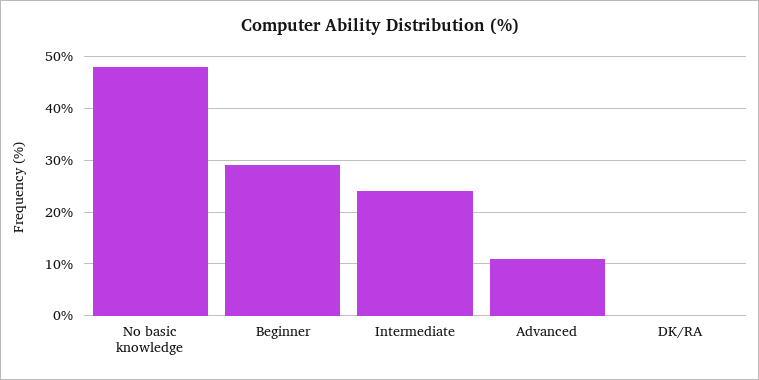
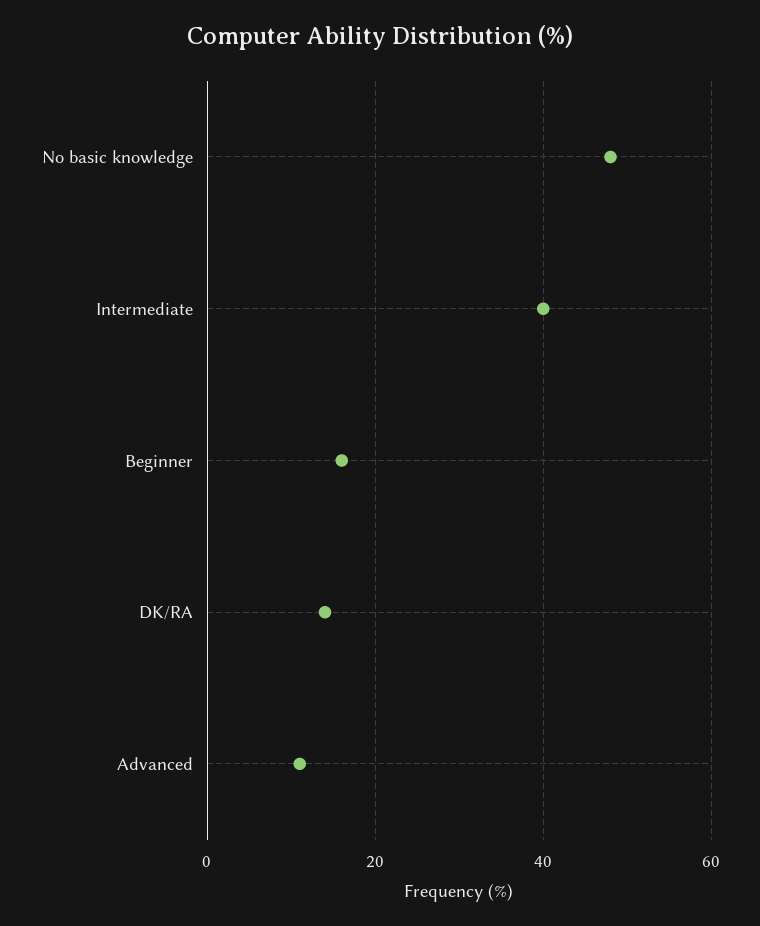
Beginner: 30 -> 15
Intermediate: 25 -> 40
DK/RA: 0 -> 15

